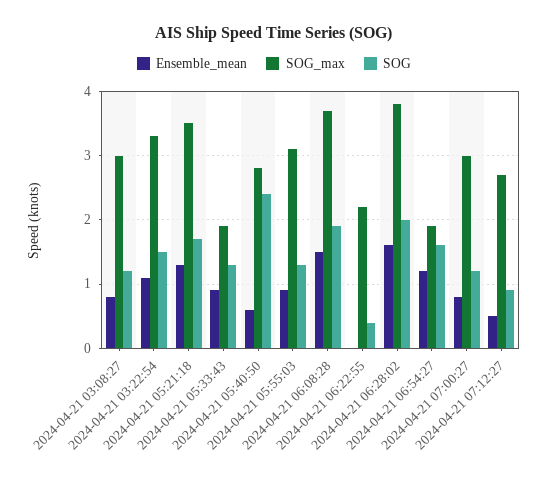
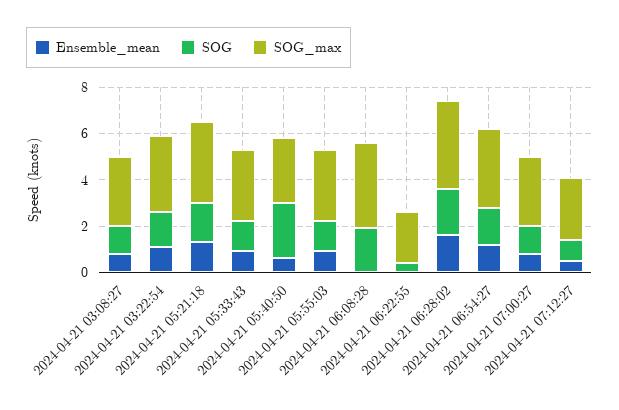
SOG_max, 2024-04-21 05:33:43: 1.9 -> 3
Ensemble_mean, 2024-04-21 06:08:28: 1.5 -> 0
SOG_max, 2024-04-21 06:54:27: 1.9 -> 3.5

